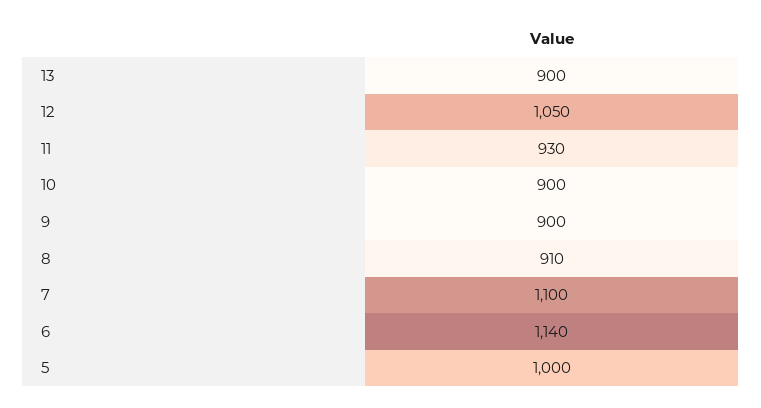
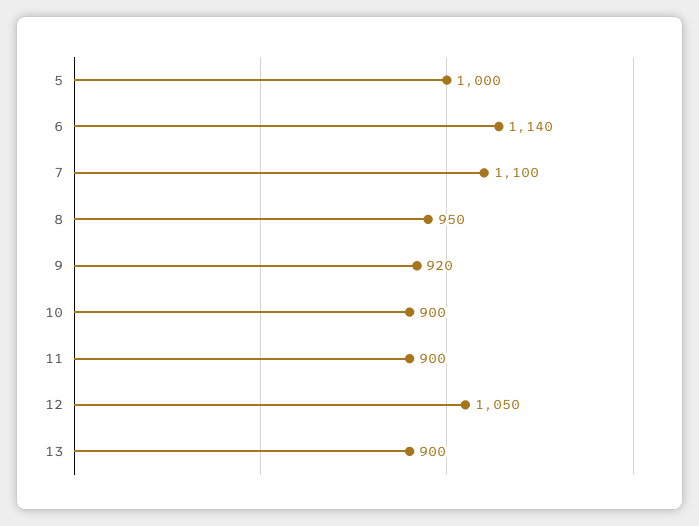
11: 930 -> 900
9: 900 -> 920
8: 910 -> 950

